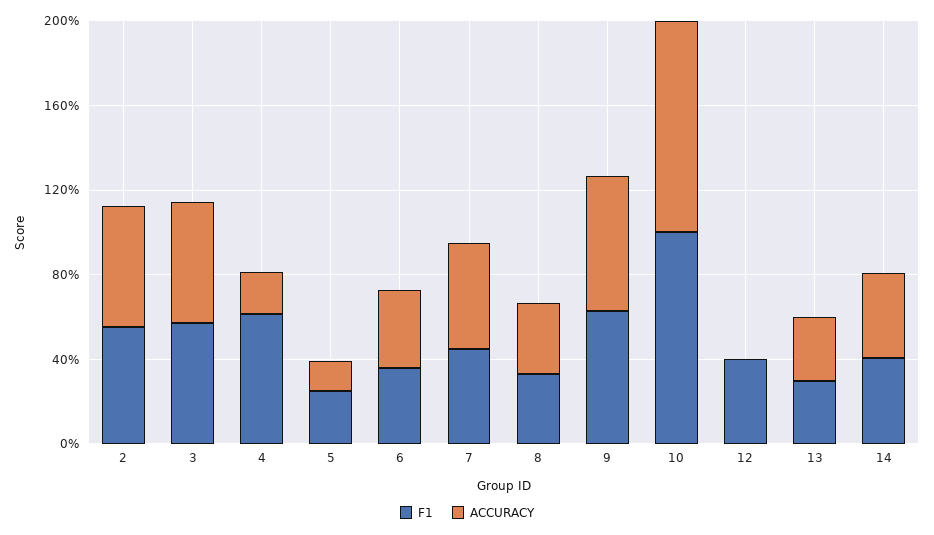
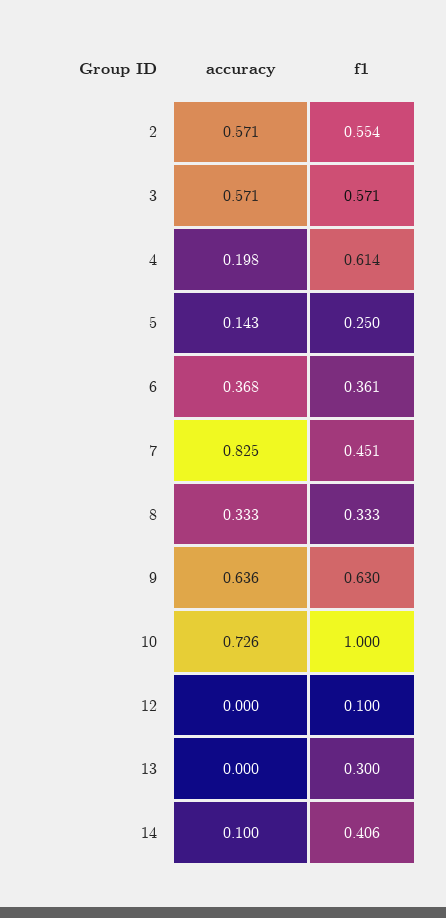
ACCURACY, 7: 0.5 -> 0.825
ACCURACY, 10: 1 -> 0.726
F1, 12: 0.4 -> 0.1
ACCURACY, 13: 0.3 -> 0
ACCURACY, 14: 0.4 -> 0.1

